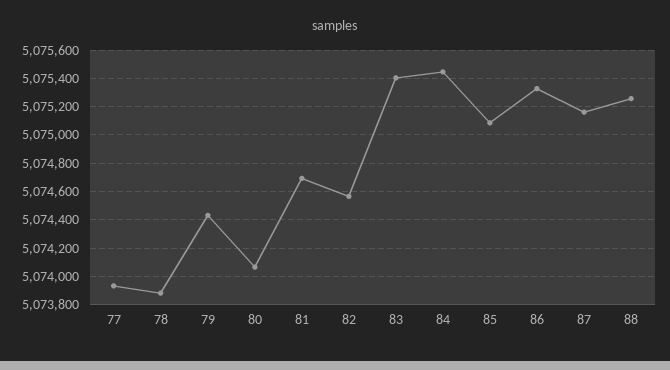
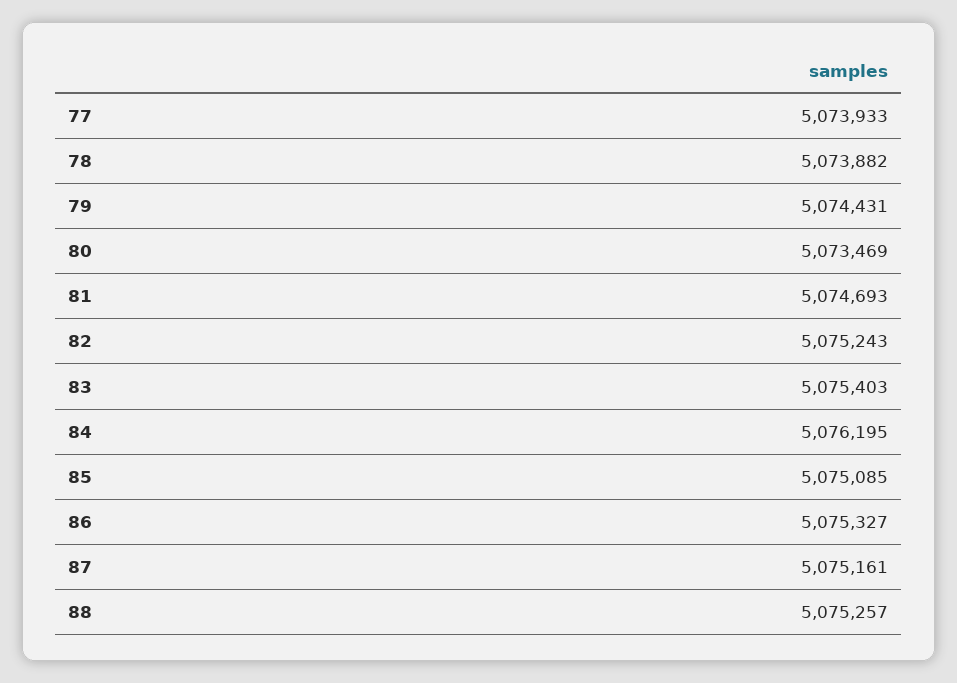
80: 5074050 -> 5073469
82: 5074550 -> 5075243
84: 5075450 -> 5076195

